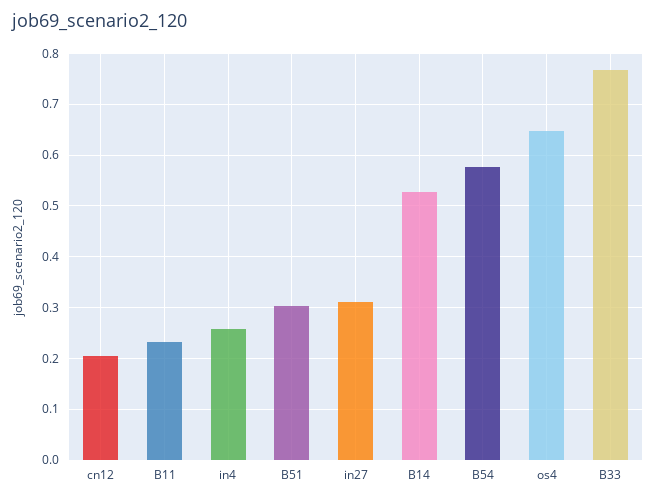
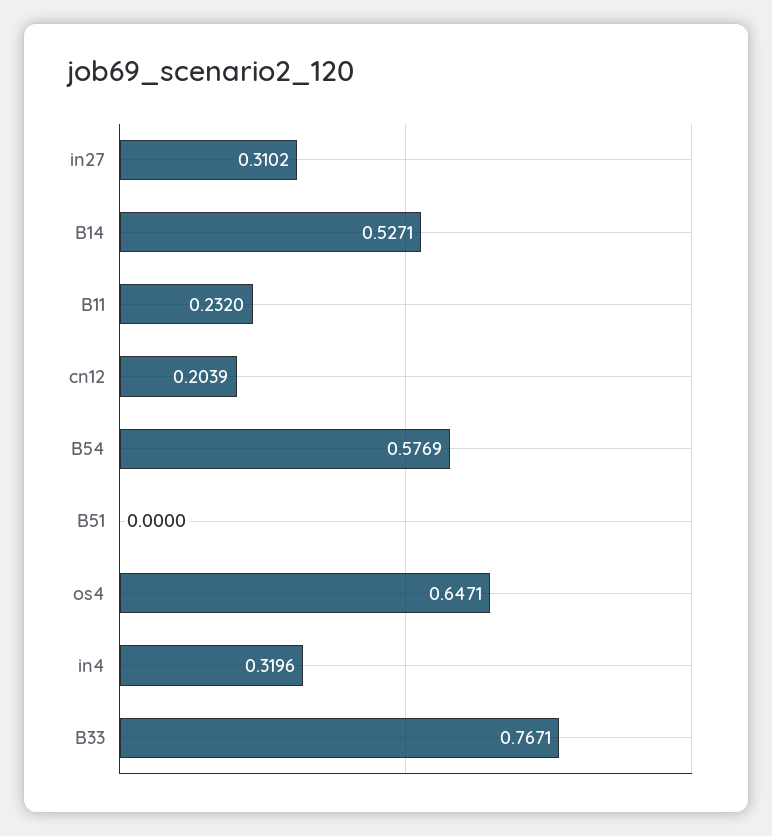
in4: 0.26 -> 0.3196
B51: 0.3 -> 0

